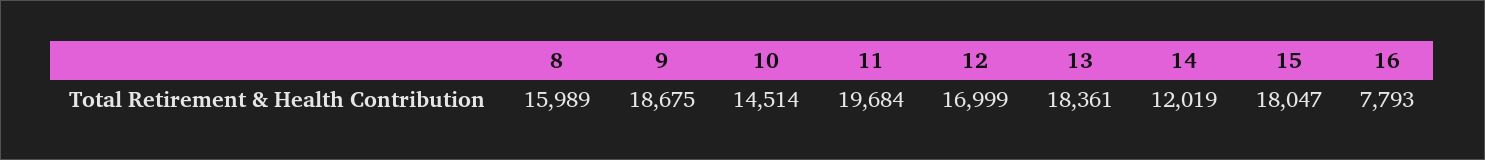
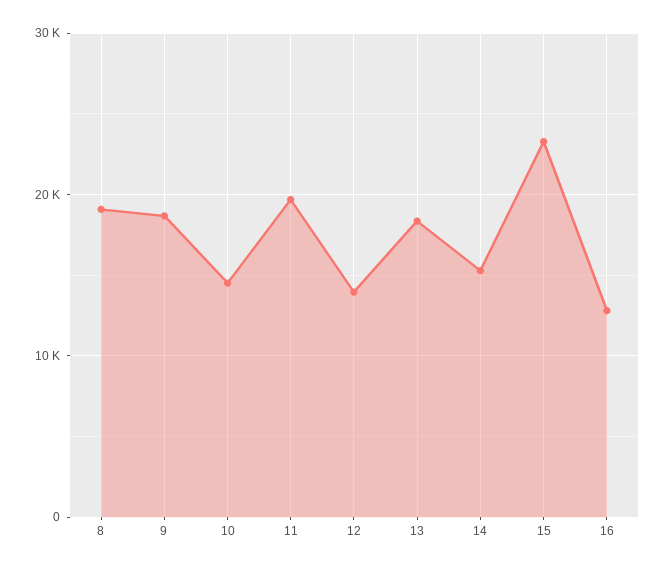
8: 15989 -> 19000
12: 16999 -> 14000
14: 12019 -> 15000
15: 18047 -> 23000
16: 7793 -> 13000

